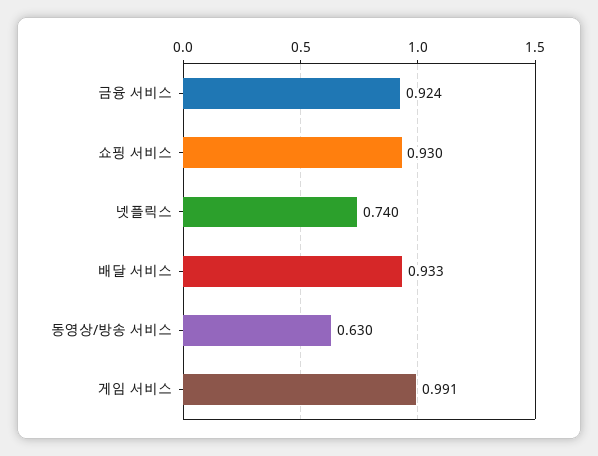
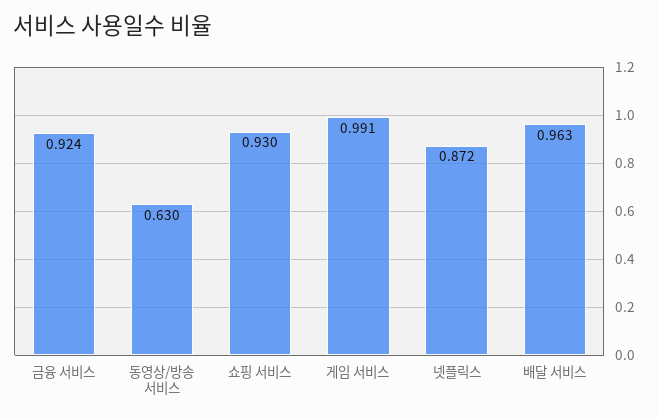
넷플릭스: 0.74 -> 0.872
배달 서비스: 0.933 -> 0.963

